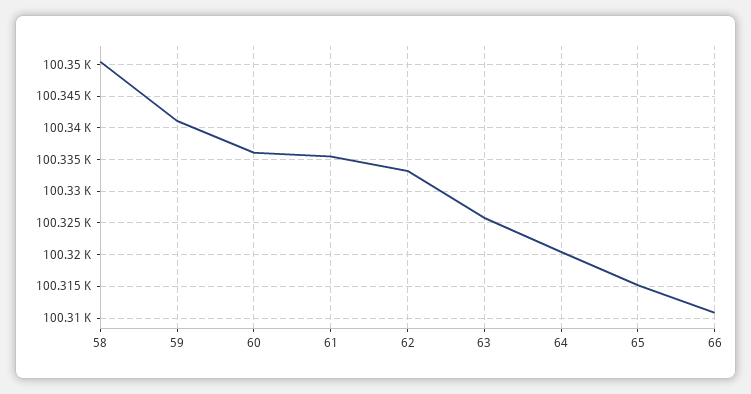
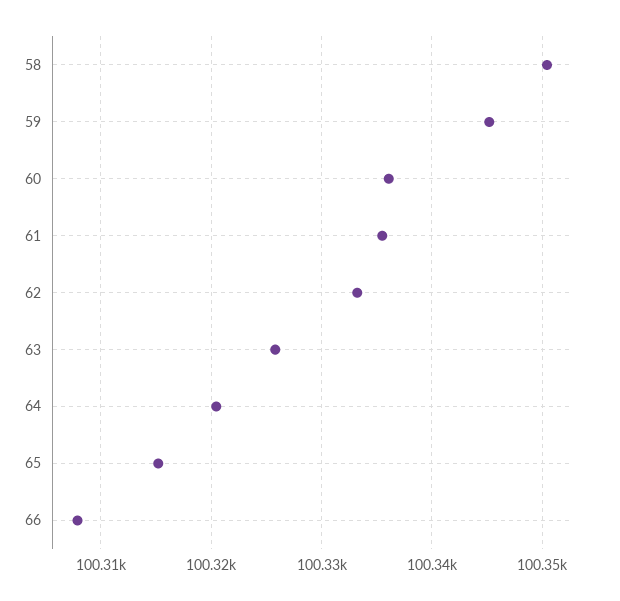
59: 100341 -> 100345
66: 100311 -> 100308

